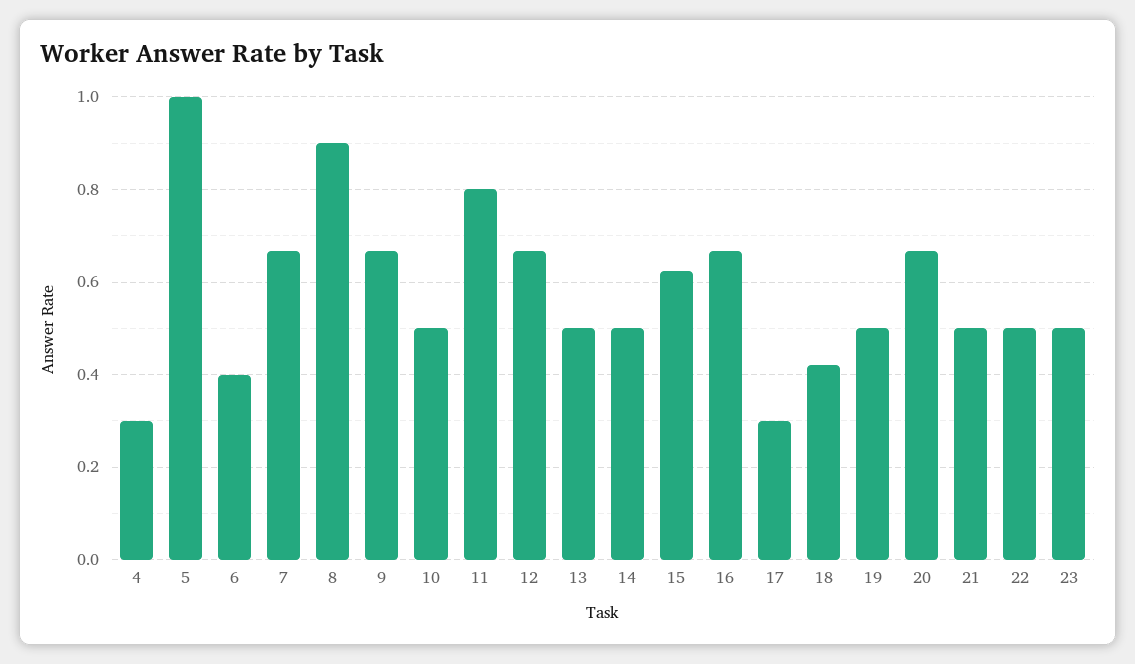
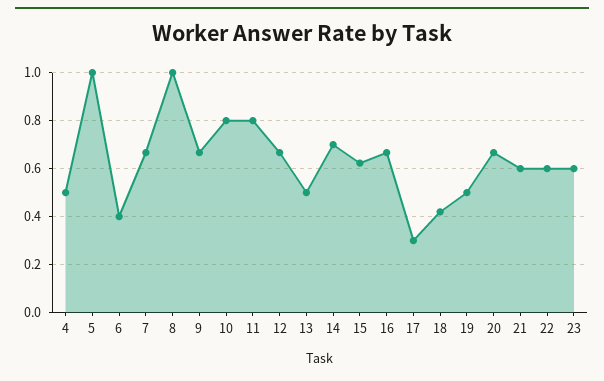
4: 0.3 -> 0.5
8: 0.9 -> 1
10: 0.5 -> 0.8
14: 0.5 -> 0.7
21: 0.5 -> 0.6
22: 0.5 -> 0.6
23: 0.5 -> 0.6

